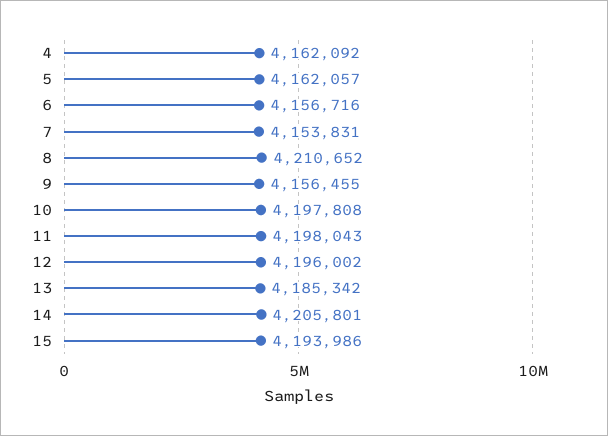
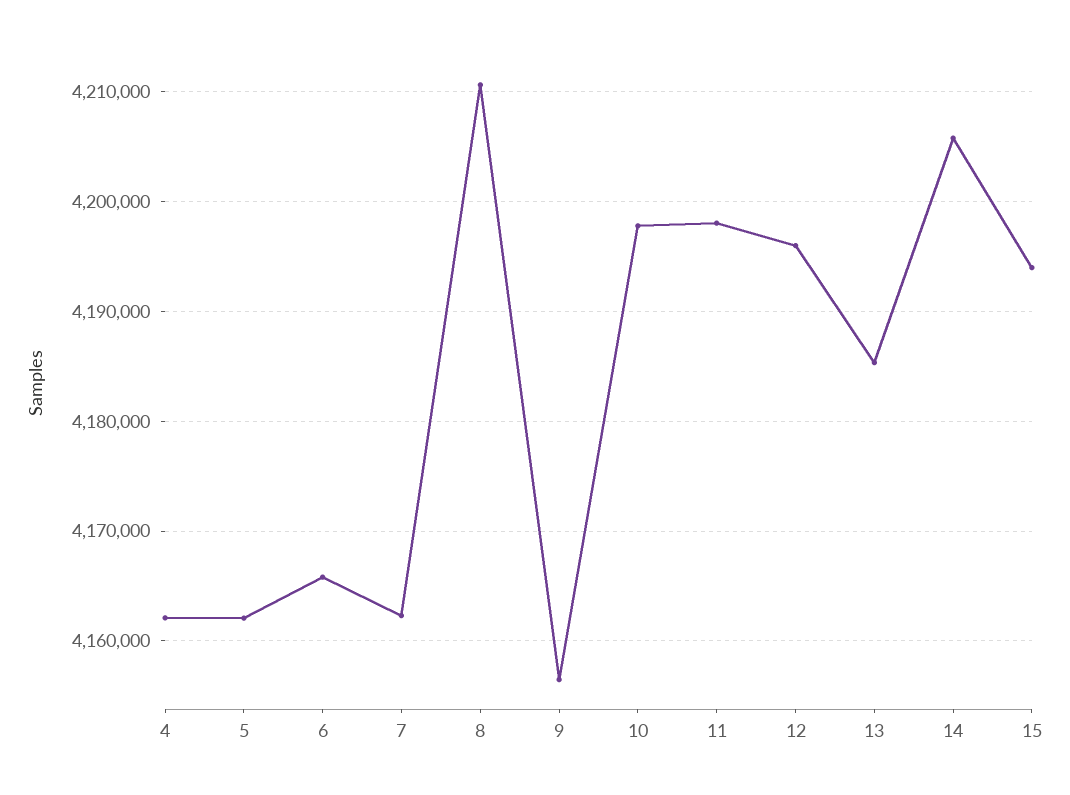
6: 4156716 -> 4166000
7: 4153831 -> 4162000

